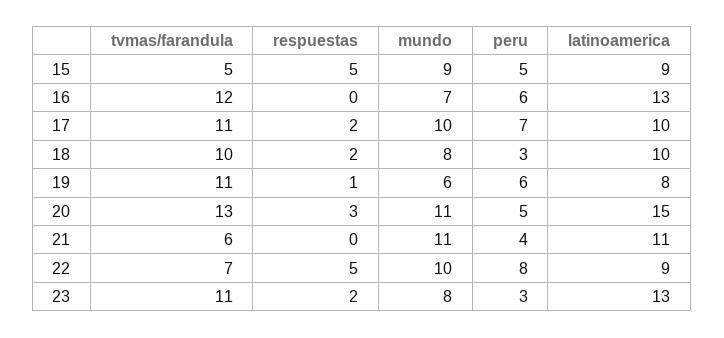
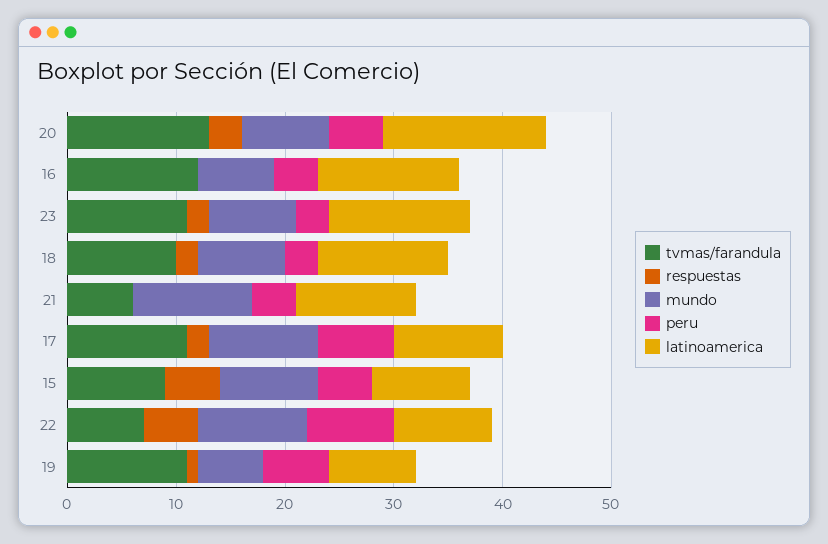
tvmas/farandula, 15: 5 -> 9
peru, 16: 6 -> 4
latinoamerica, 18: 10 -> 12
mundo, 20: 11 -> 8

